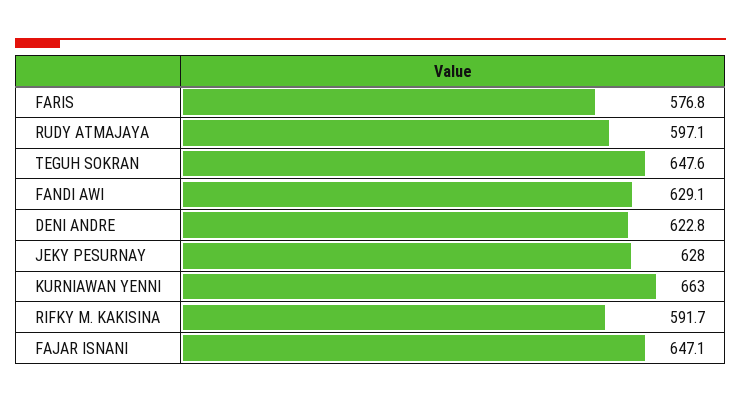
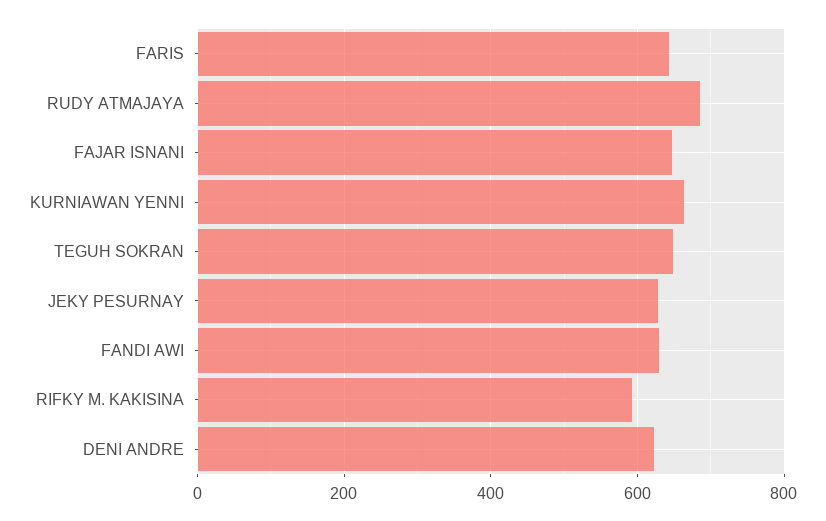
FARIS: 576.8 -> 640
RUDY ATMAJAYA: 597.1 -> 680

